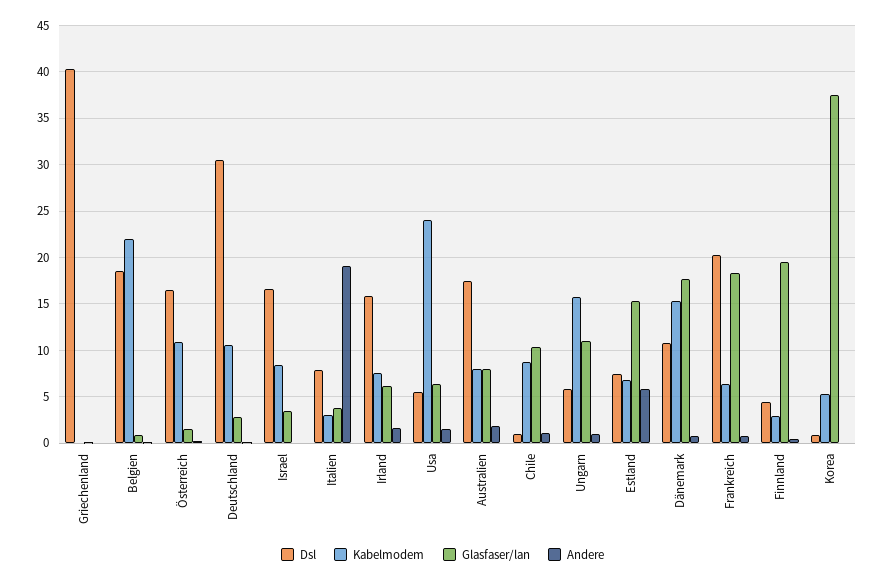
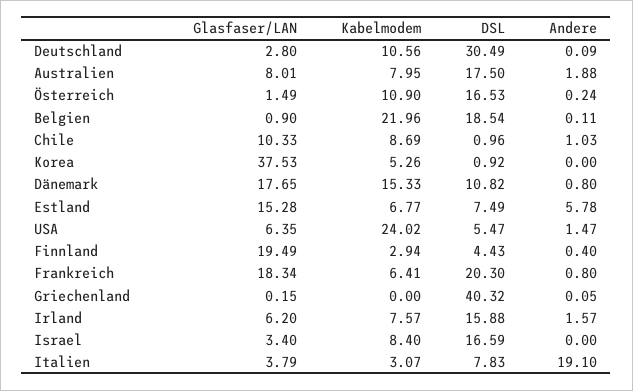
Dsl, Ungarn: 6 -> none
Kabelmodem, Ungarn: 16 -> none
Glasfaser/lan, Ungarn: 11 -> none
Andere, Ungarn: 1 -> none

